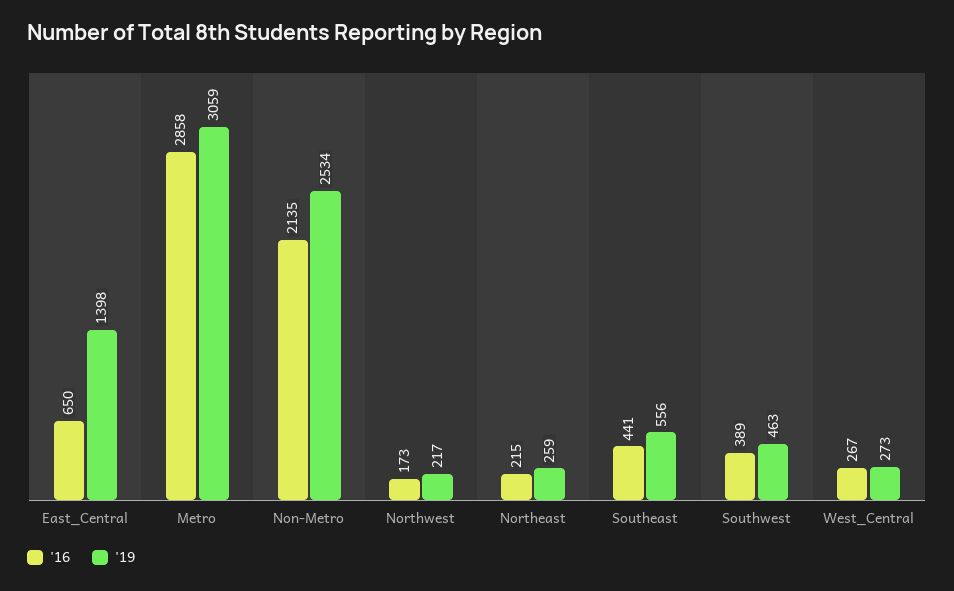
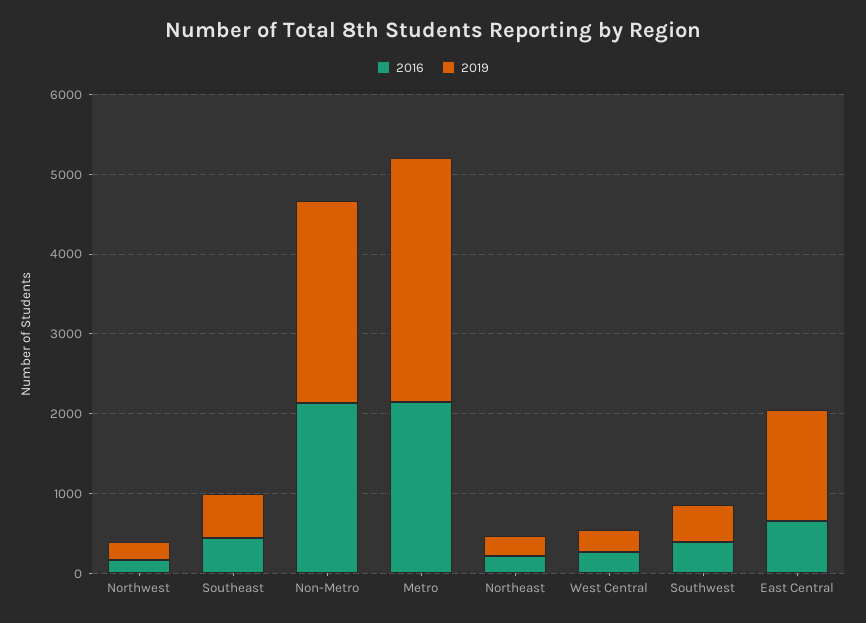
'16, Metro: 2858 -> 2200

